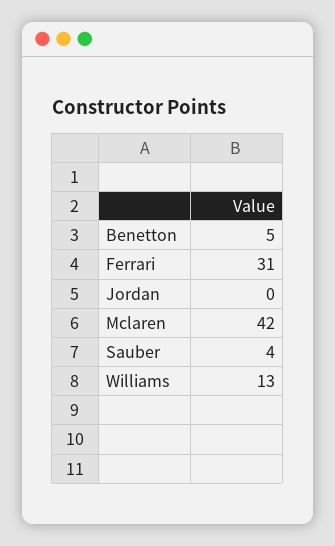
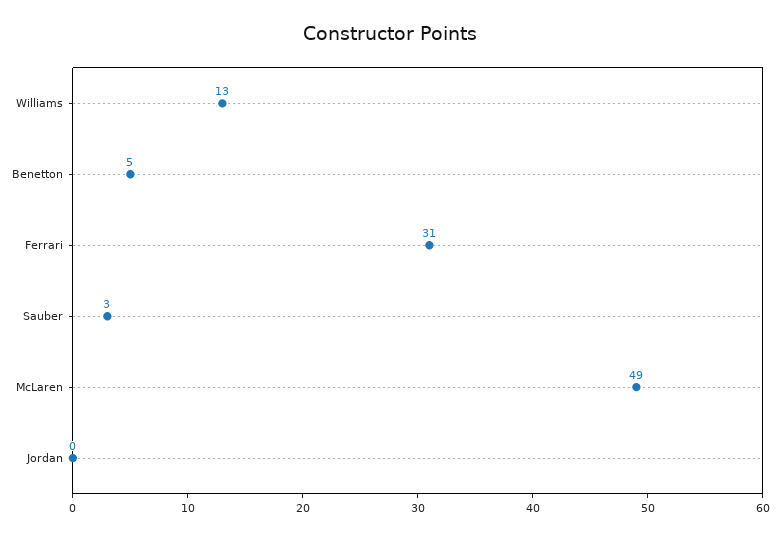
Mclaren: 42 -> 49
Sauber: 4 -> 3

